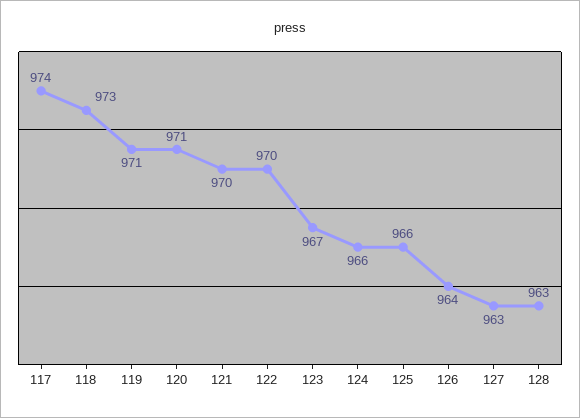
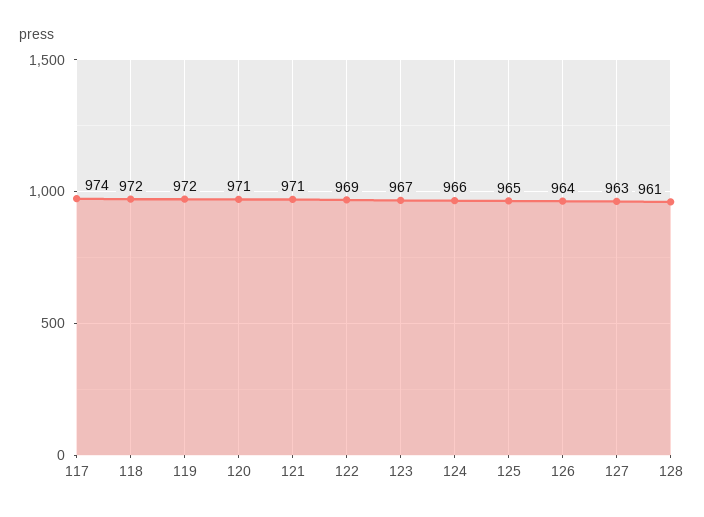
118: 973 -> 972
119: 971 -> 972
121: 970 -> 971
122: 970 -> 969
125: 966 -> 965
128: 963 -> 961

